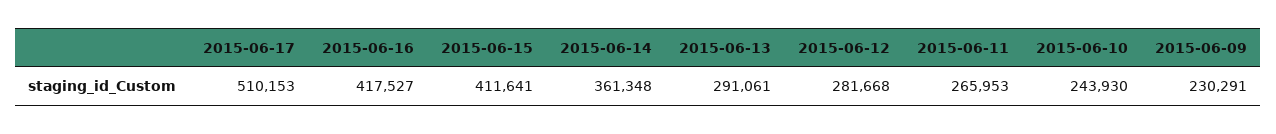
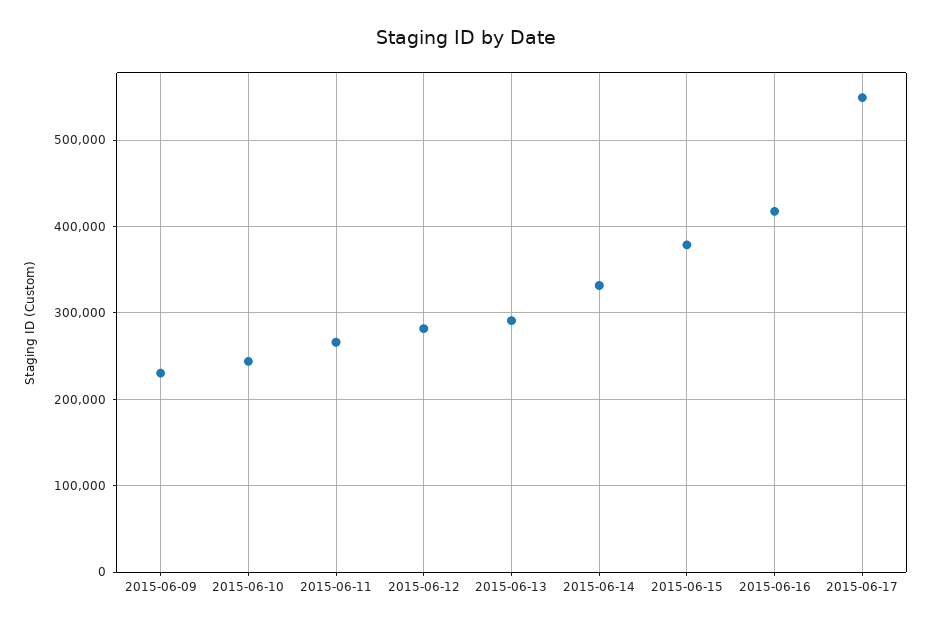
2015-06-17: 510153 -> 550000
2015-06-15: 411641 -> 380000
2015-06-14: 361348 -> 330000

